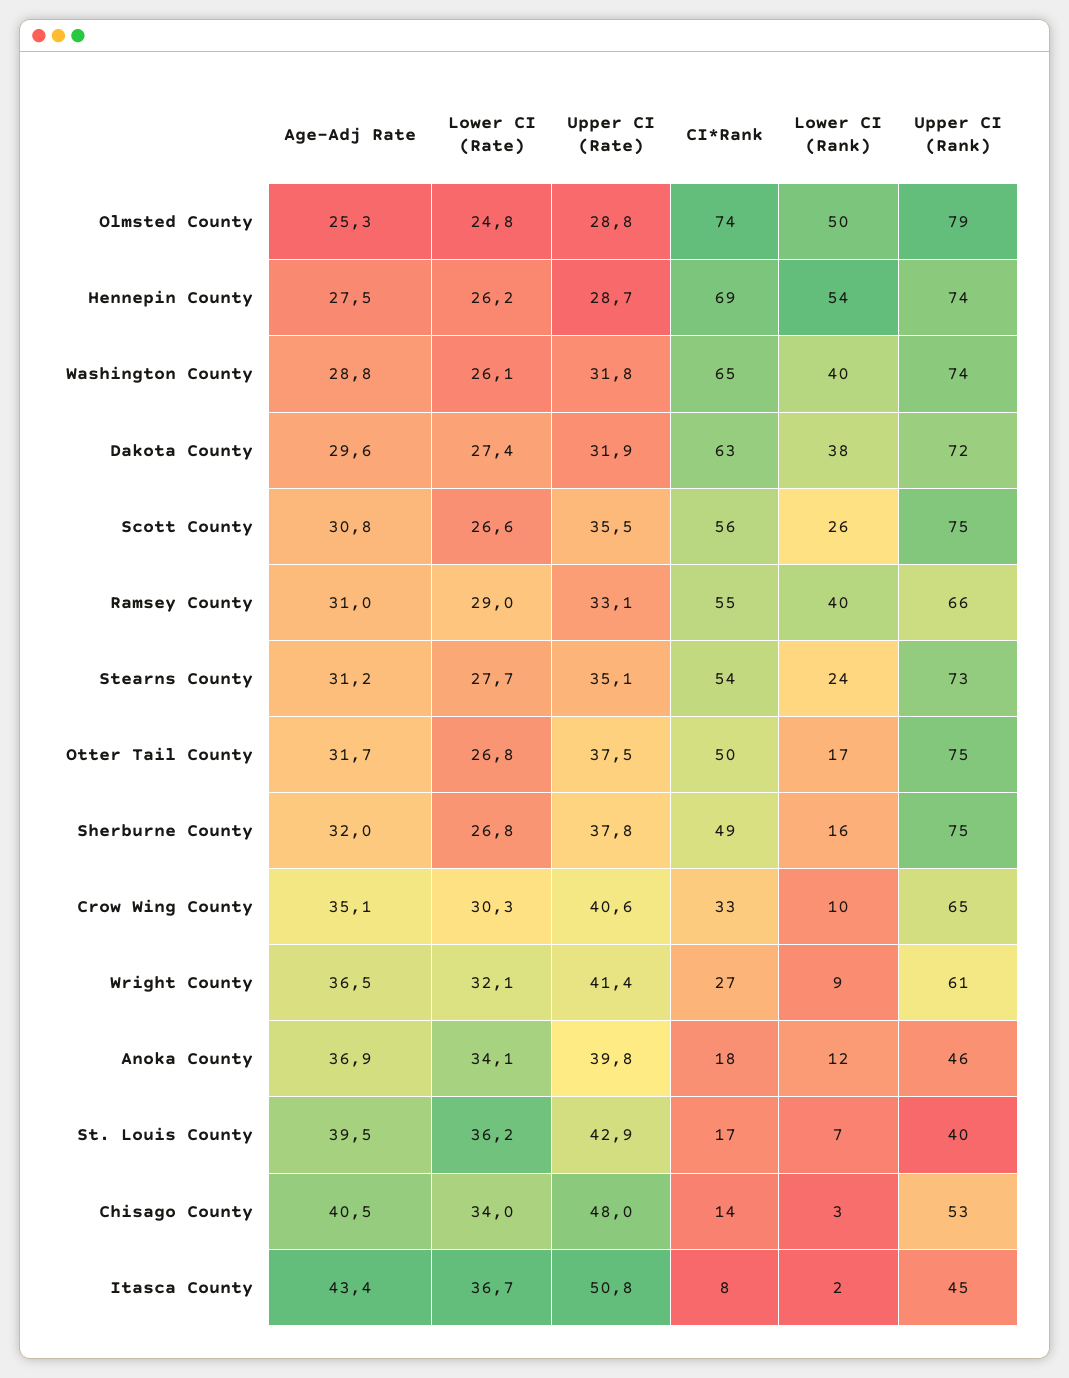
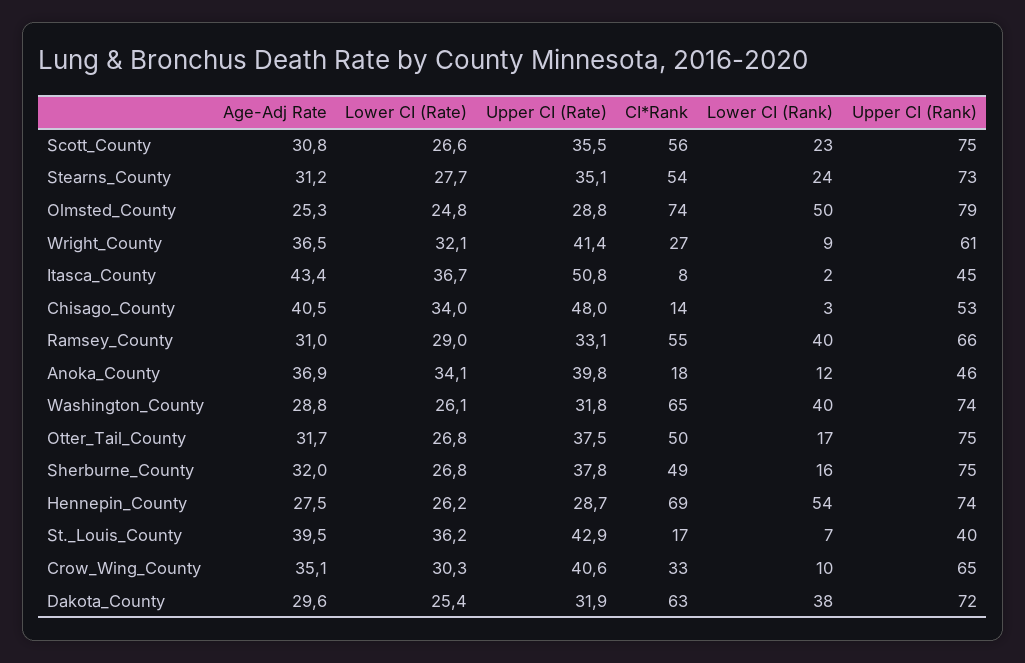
Lower CI (Rate), Dakota County: 27.4 -> 25.4
Lower CI (Rank), Scott County: 26 -> 23

